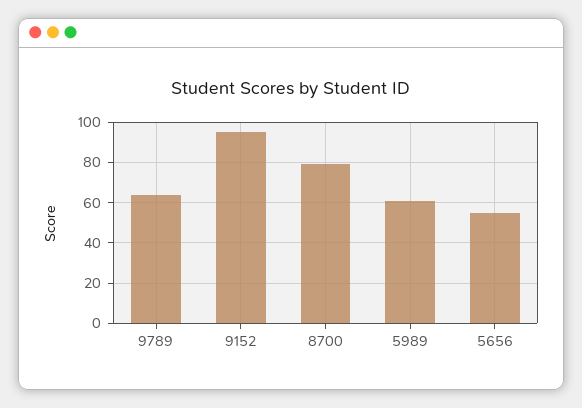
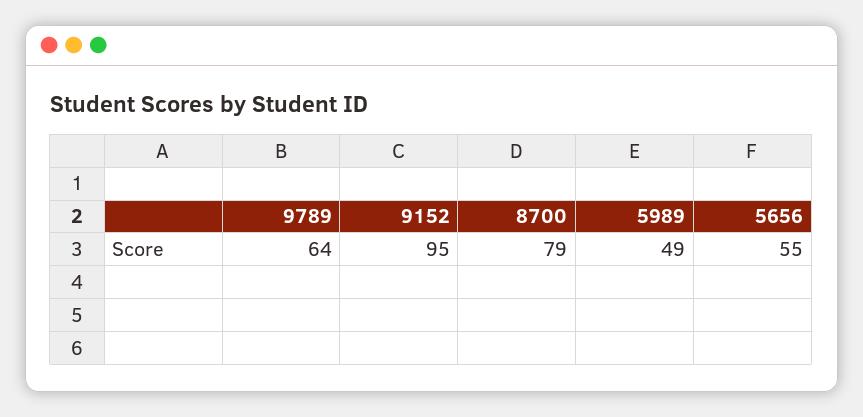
5989: 60 -> 49

